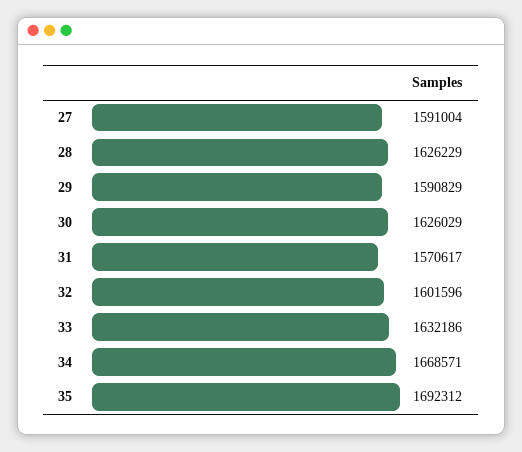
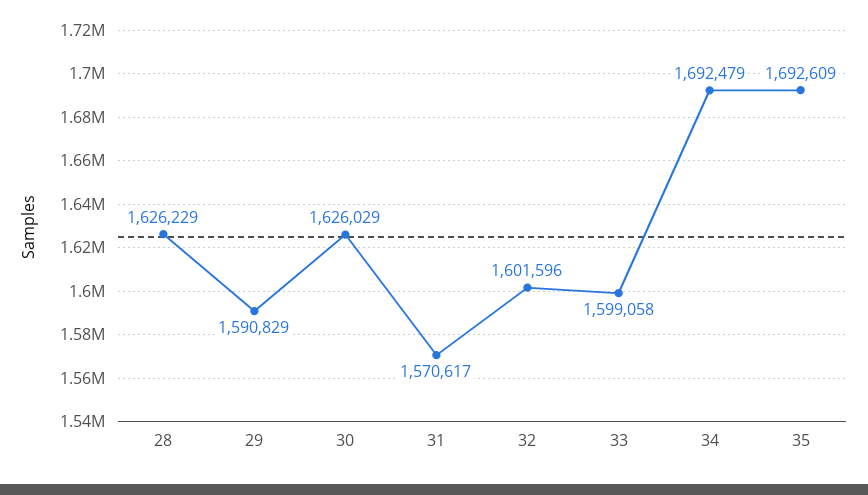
27: 1591004 -> none
33: 1632186 -> 1599058
34: 1668571 -> 1692479
35: 1692312 -> 1692609

